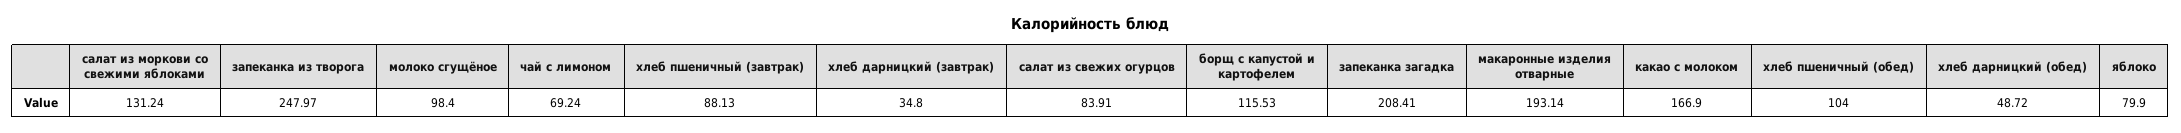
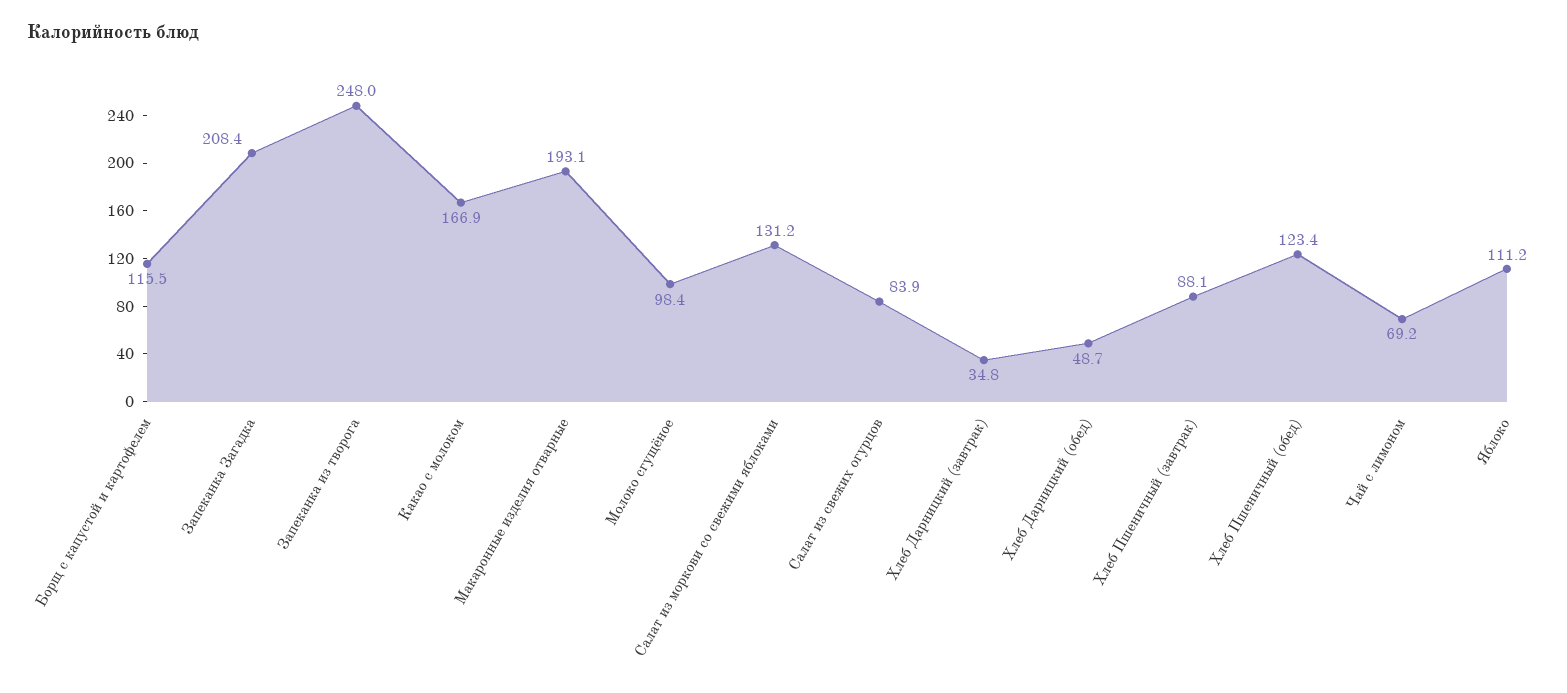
хлеб пшеничный (обед): 104 -> 123.4
яблоко: 79.9 -> 111.2

